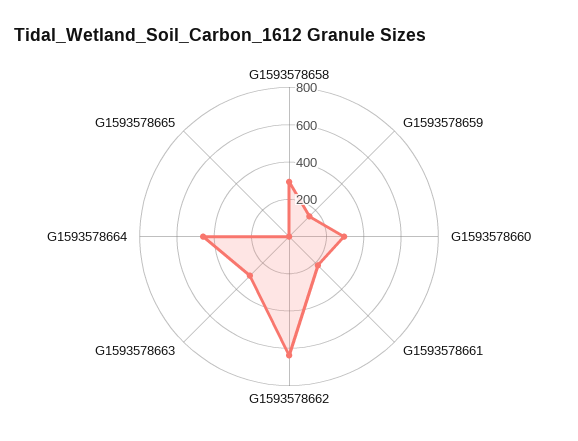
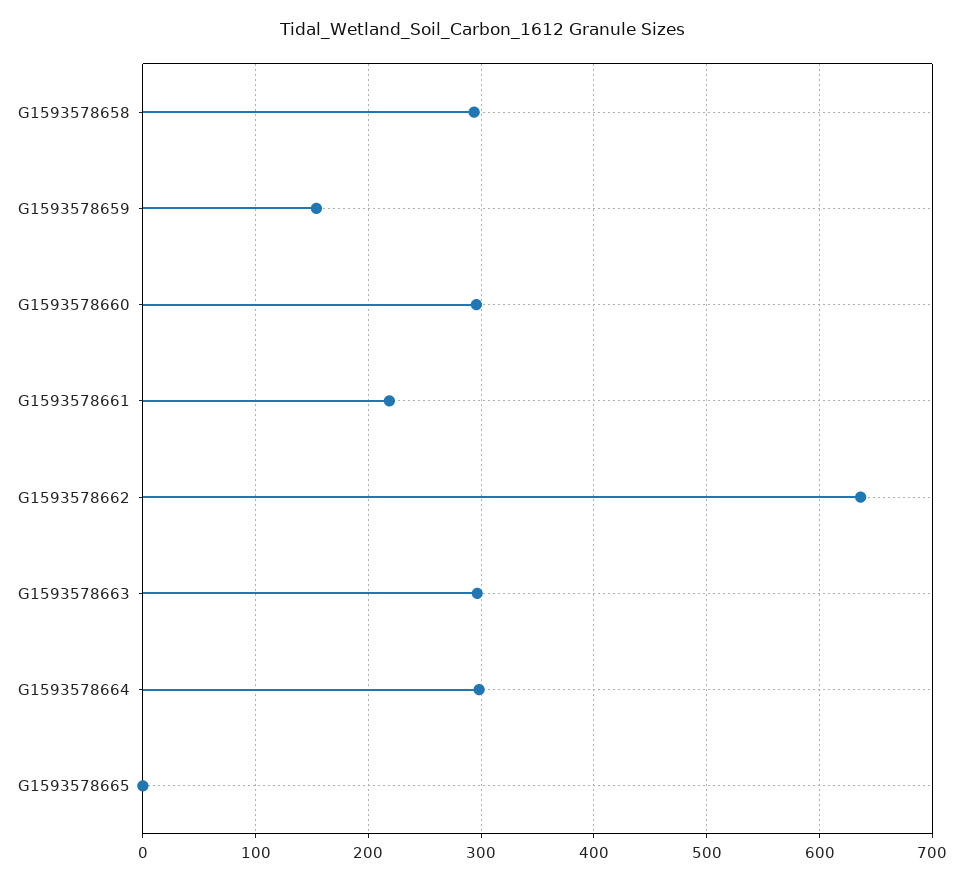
G1593578664: 450 -> 300

